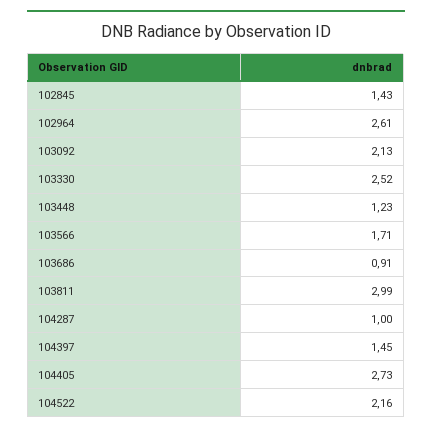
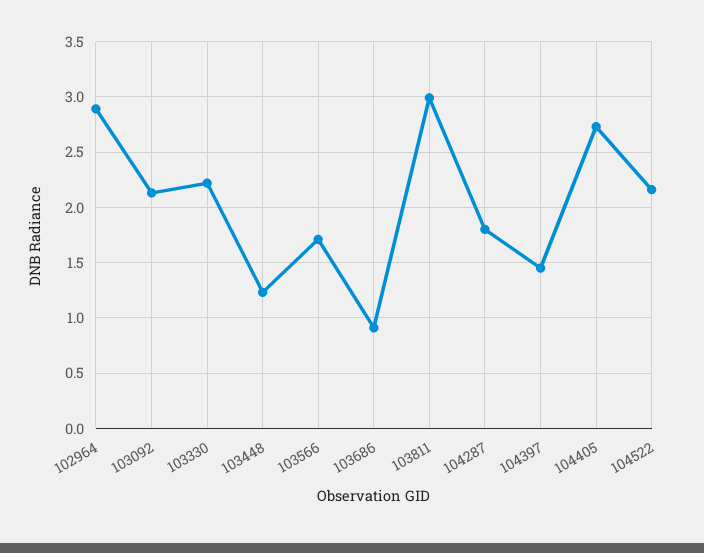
102845: 1.43 -> none
102964: 2.61 -> 2.9
103330: 2.52 -> 2.2
104287: 1 -> 1.8

